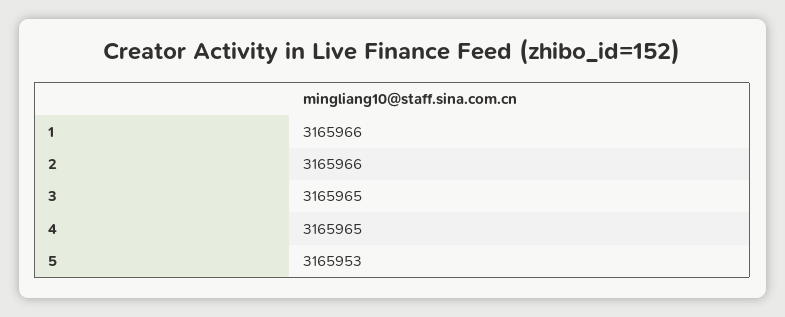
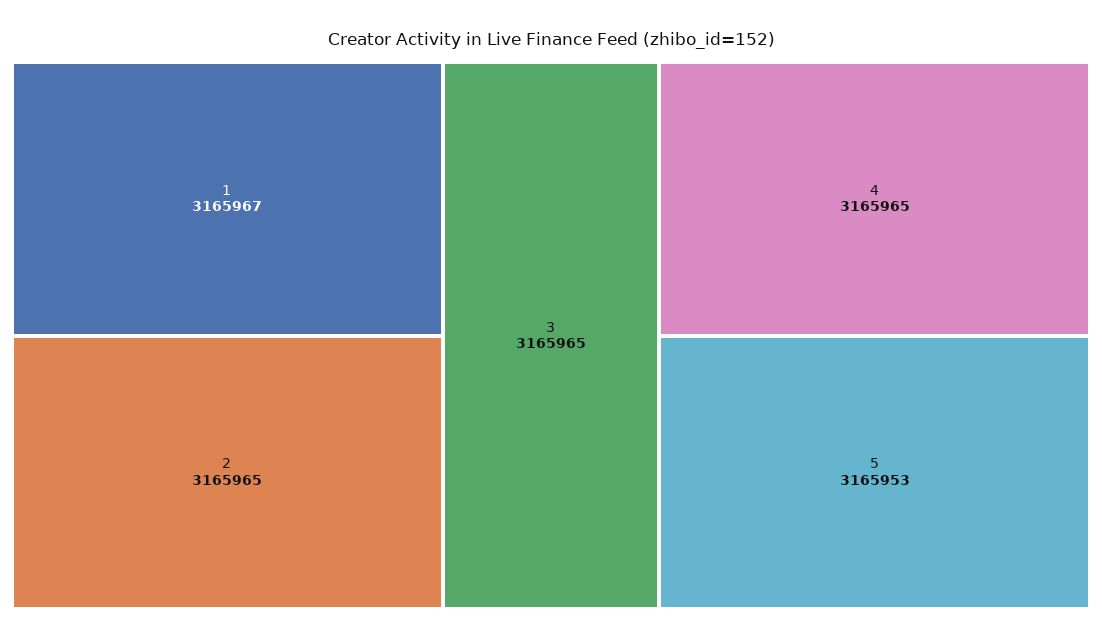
1: 3165966 -> 3165967
2: 3165966 -> 3165965

